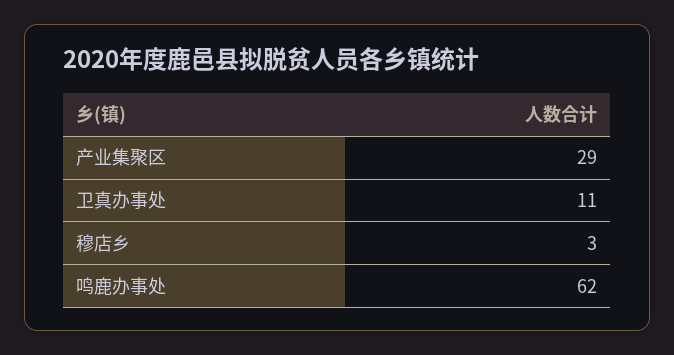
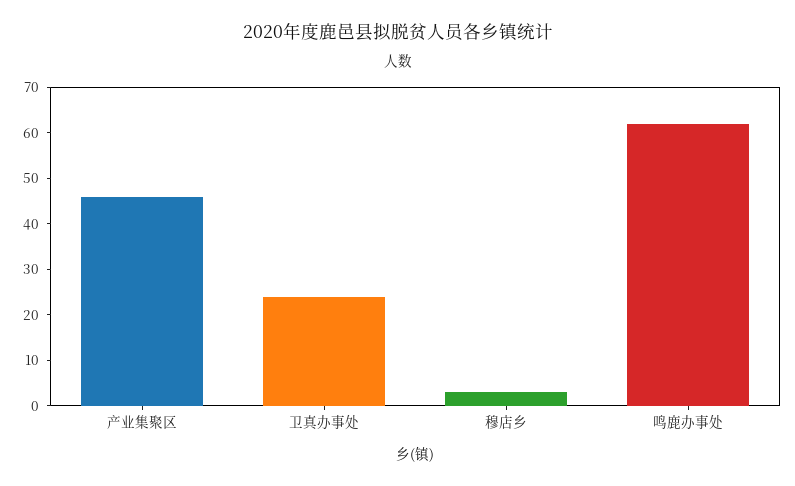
产业集聚区: 29 -> 45
卫真办事处: 11 -> 25

